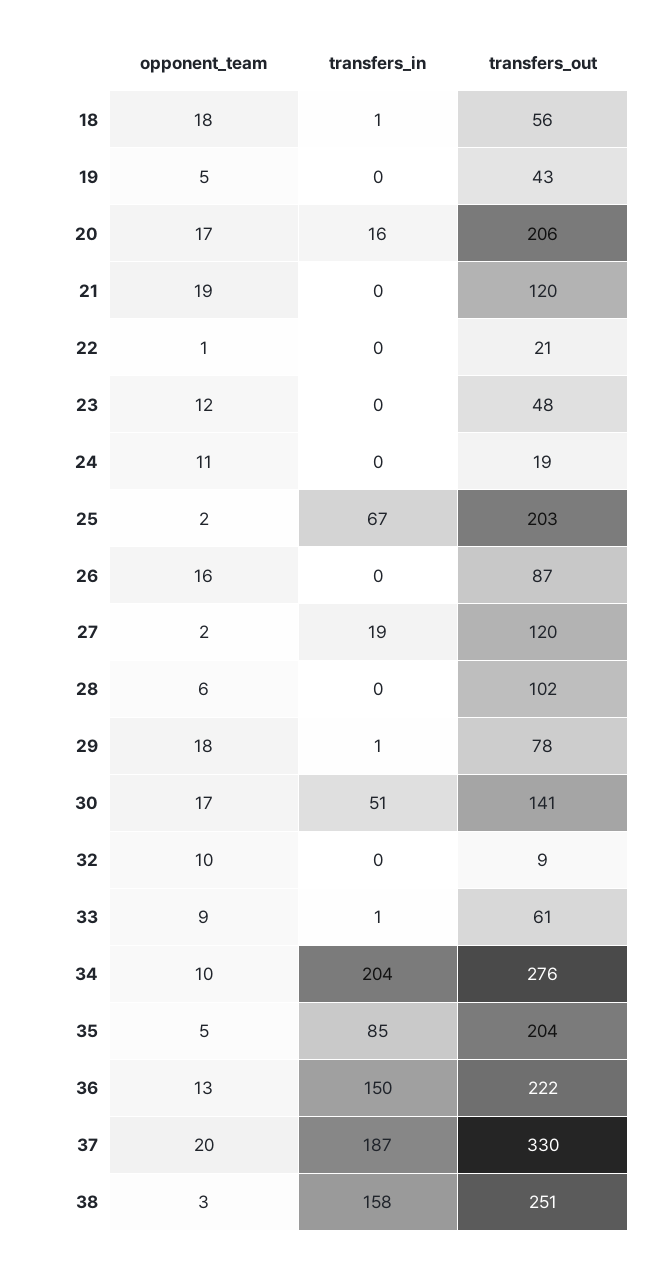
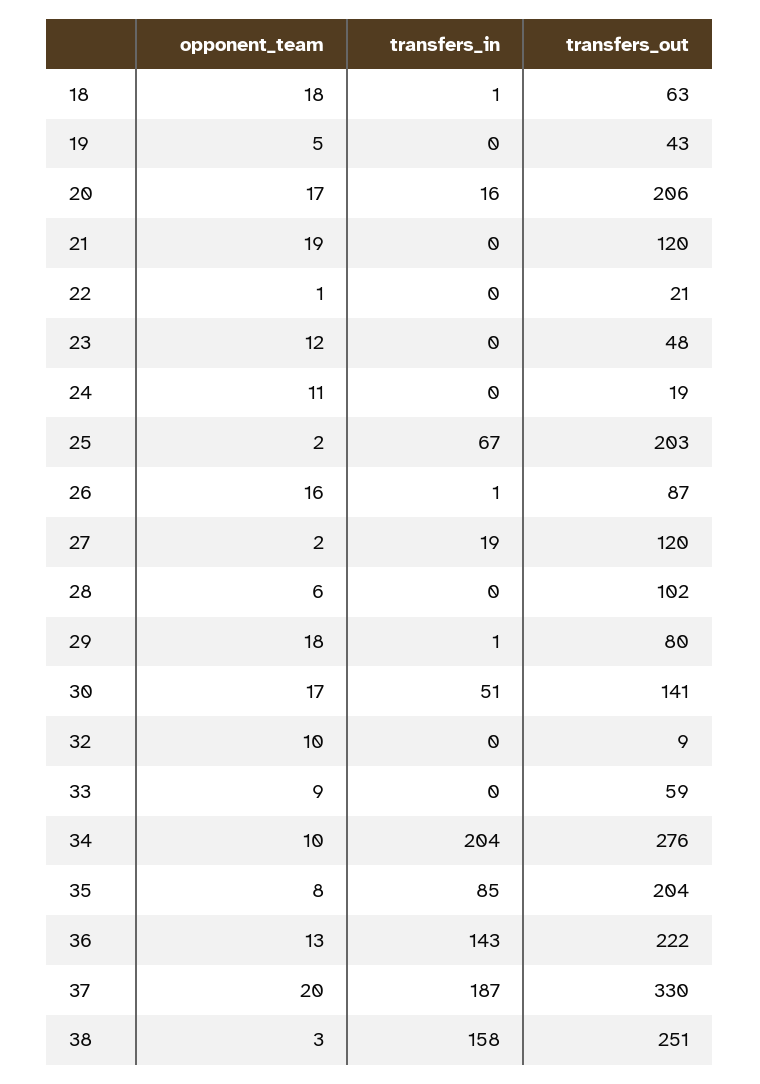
transfers_out, 18: 56 -> 63
transfers_in, 26: 0 -> 1
transfers_out, 29: 78 -> 80
transfers_in, 33: 1 -> 0
transfers_out, 33: 61 -> 59
opponent_team, 35: 5 -> 8
transfers_in, 36: 150 -> 143

